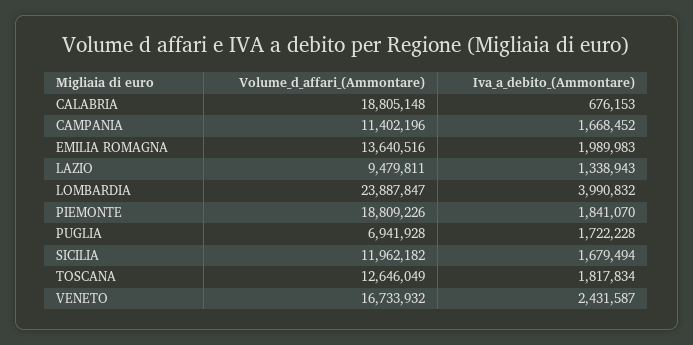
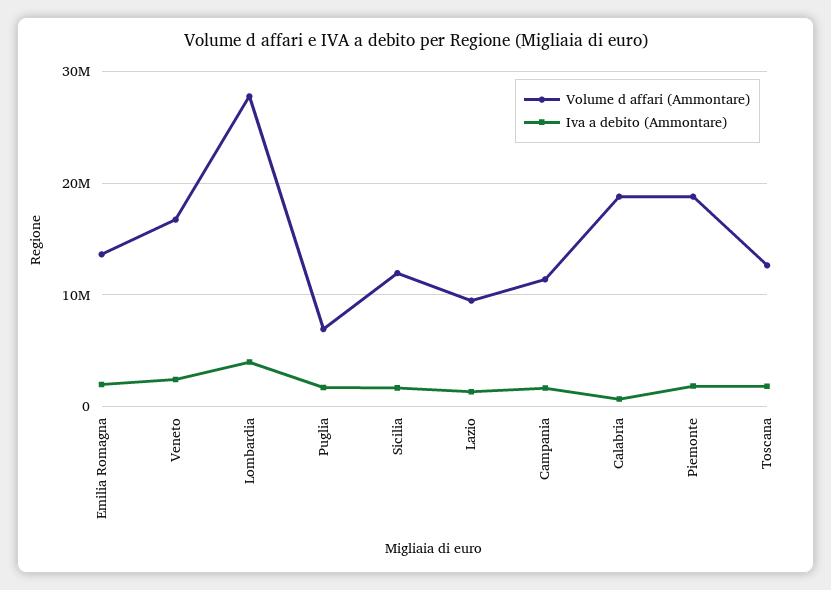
Volume_d_affari_(Ammontare), LOMBARDIA: 23887847 -> 28000000

